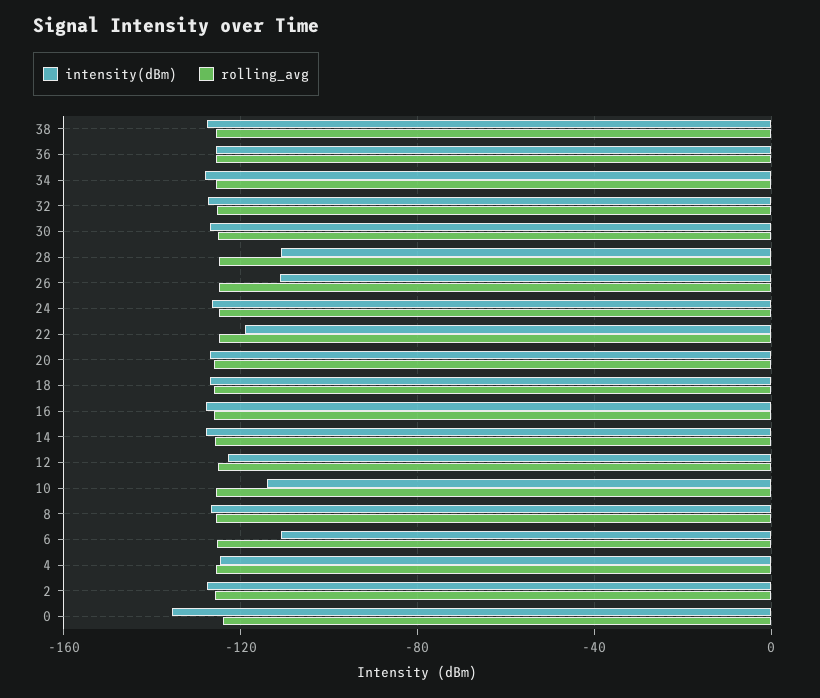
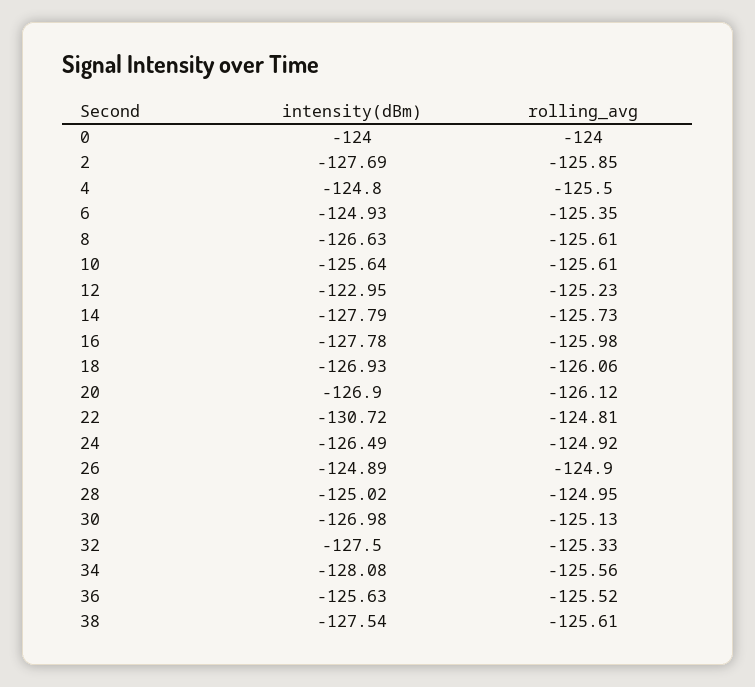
intensity(dBm), 28: -110 -> -125.02
intensity(dBm), 26: -110 -> -124.89
intensity(dBm), 22: -120 -> -130.72
intensity(dBm), 10: -115 -> -125.64
intensity(dBm), 6: -110 -> -124.93
intensity(dBm), 0: -135 -> -124

